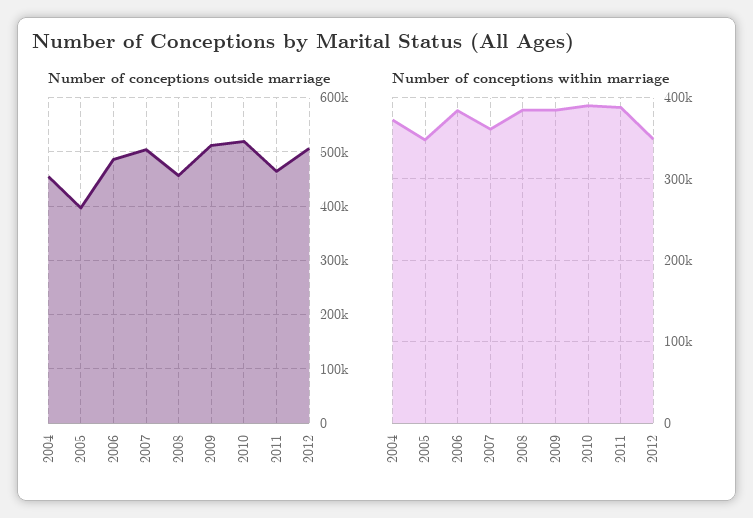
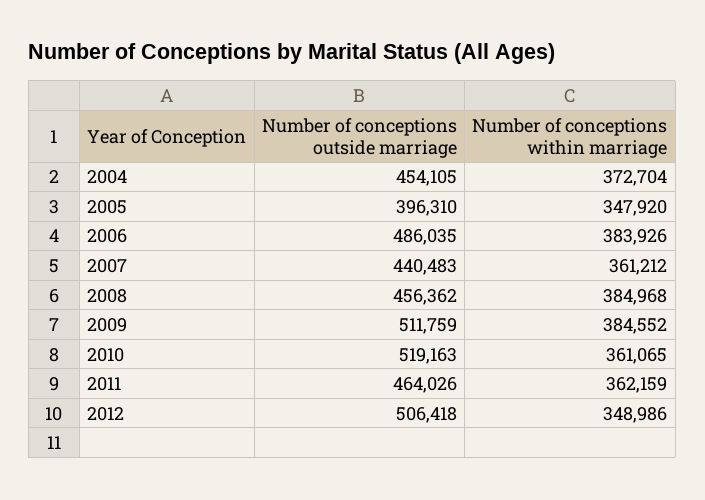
Number of conceptions outside marriage, 2007: 500000 -> 440483
Number of conceptions within marriage, 2010: 390000 -> 361065
Number of conceptions within marriage, 2011: 390000 -> 362159

